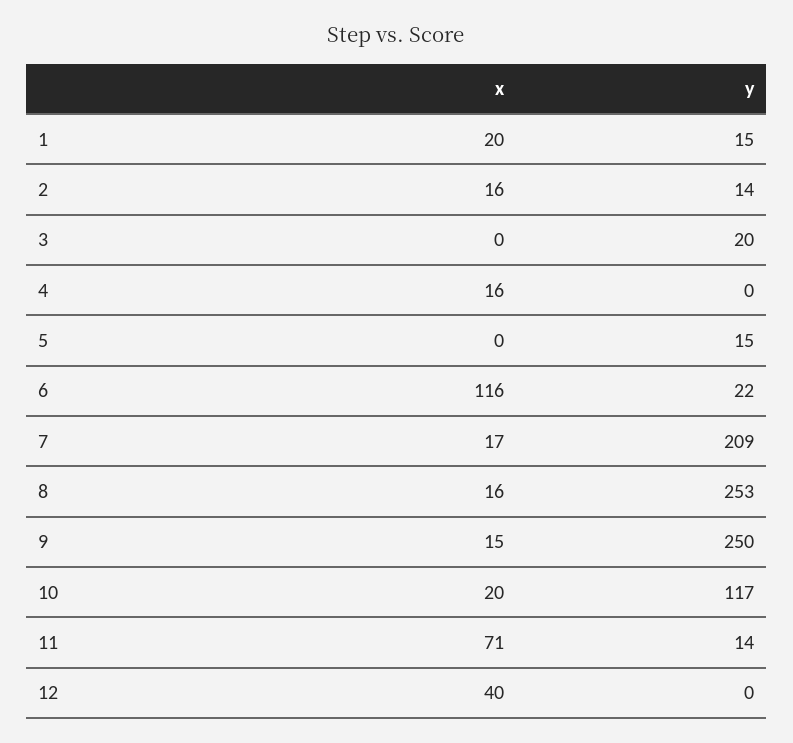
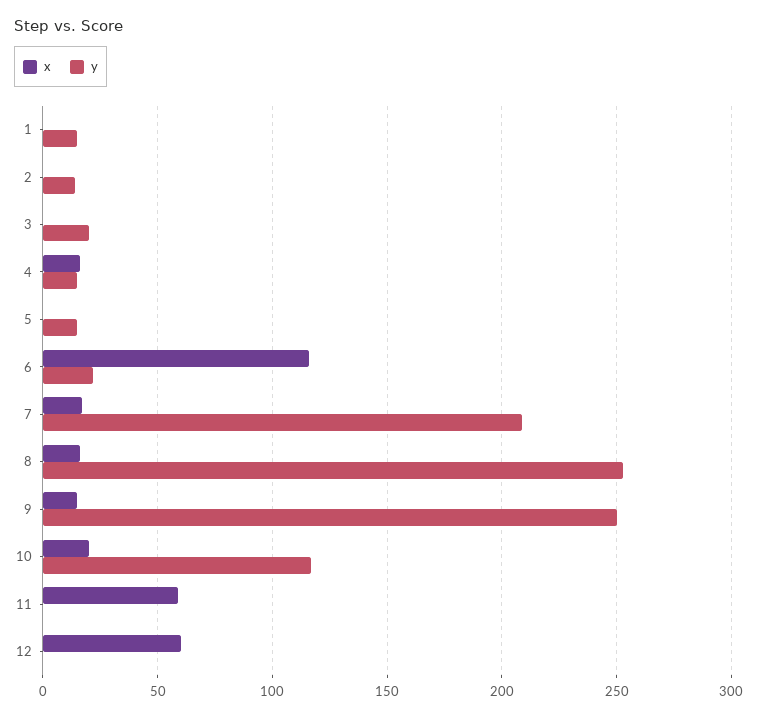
x, 1: 20 -> 0
x, 2: 16 -> 0
y, 4: 0 -> 15
x, 11: 71 -> 60
y, 11: 14 -> 0
x, 12: 40 -> 60

